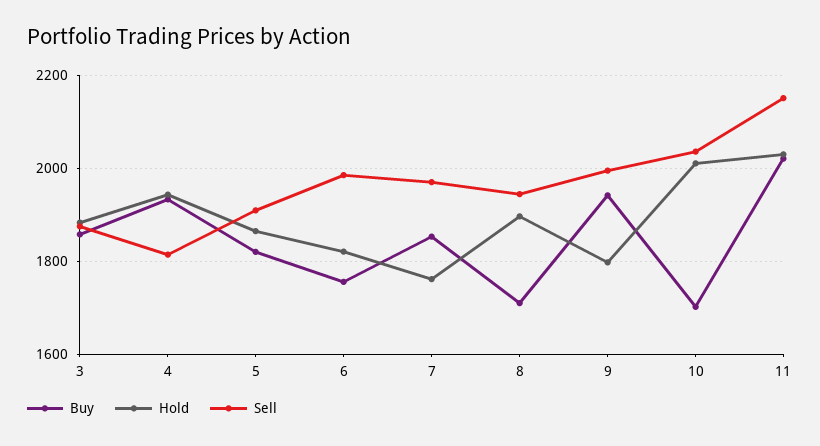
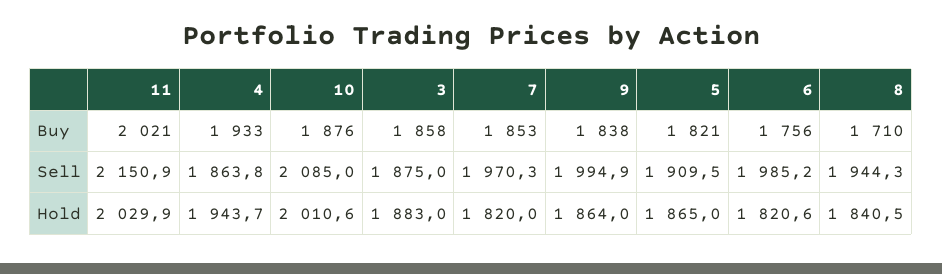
Sell, 4: 1820 -> 1863.8
Hold, 7: 1760 -> 1820
Hold, 8: 1900 -> 1840.5
Buy, 9: 1940 -> 1838
Hold, 9: 1800 -> 1864
Buy, 10: 1700 -> 1876
Sell, 10: 2040 -> 2085

